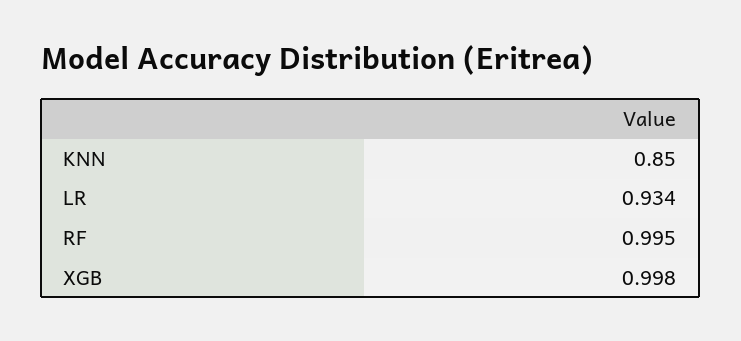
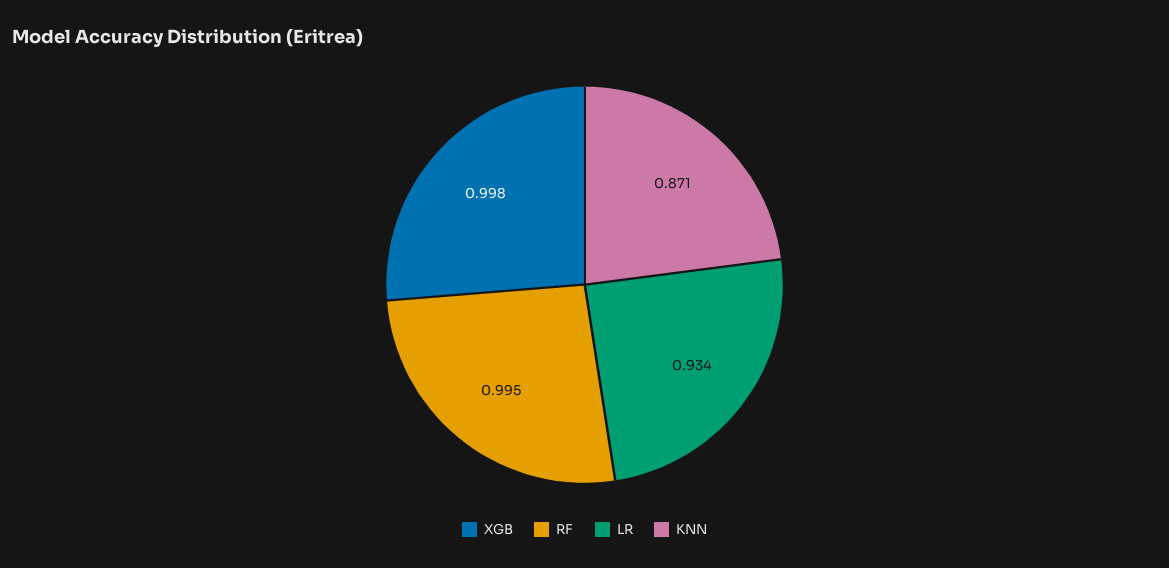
KNN: 0.85 -> 0.871

